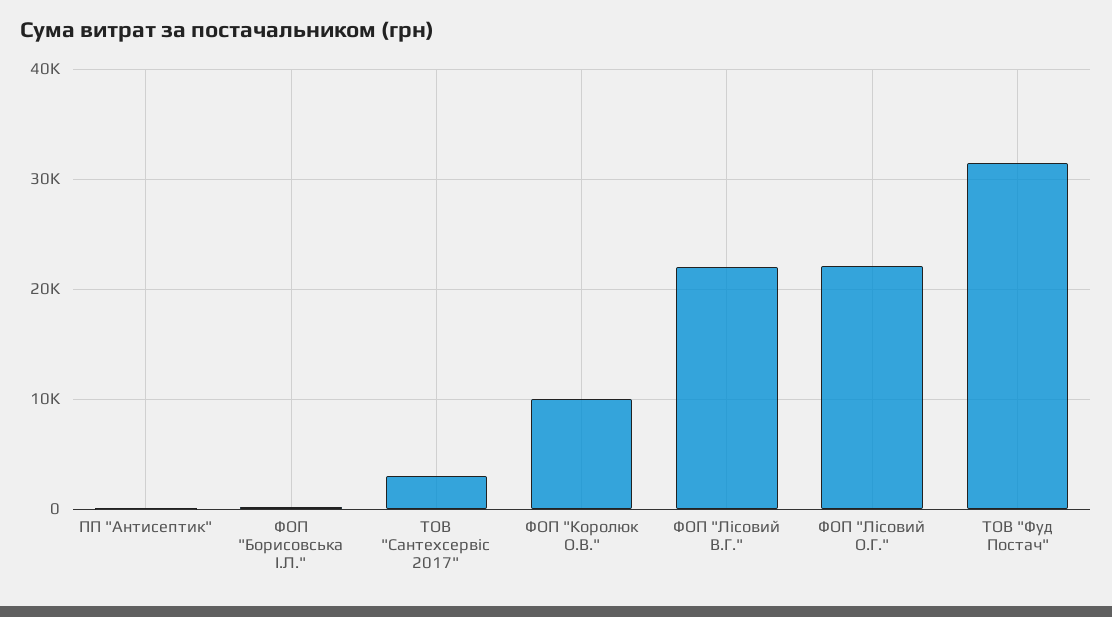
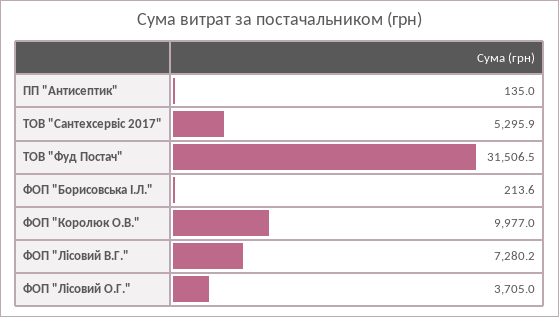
ТОВ "Сантехсервіс 2017": 3000 -> 5295.9
ФОП "Лісовий В.Г.": 22000 -> 7280.2
ФОП "Лісовий О.Г.": 22000 -> 3705

